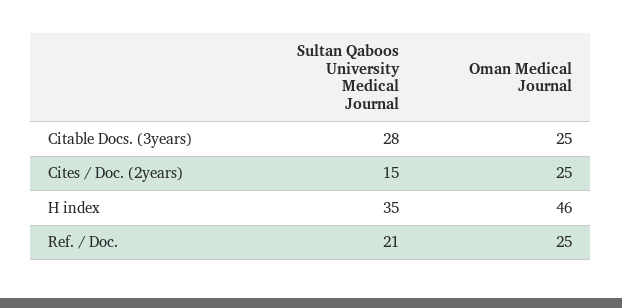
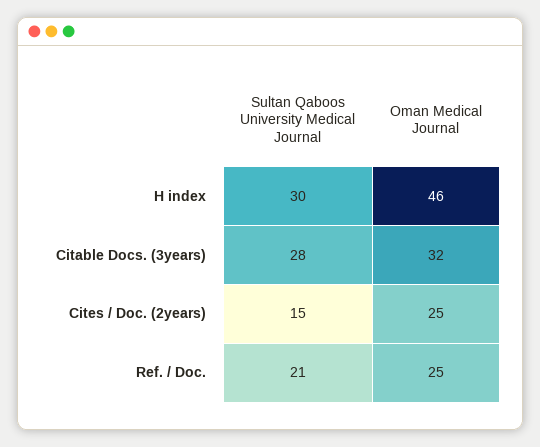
Oman Medical Journal, Citable Docs. (3years): 25 -> 32
Sultan Qaboos University Medical Journal, H index: 35 -> 30

